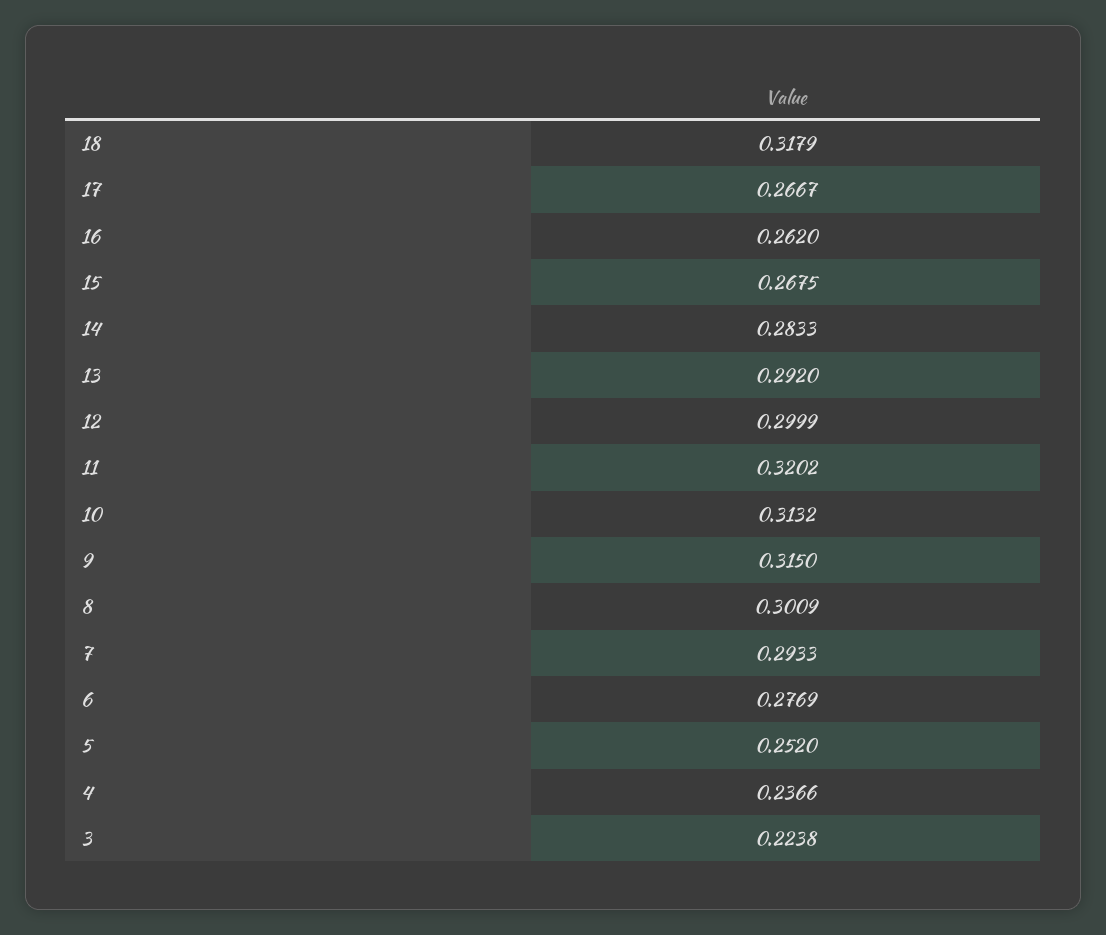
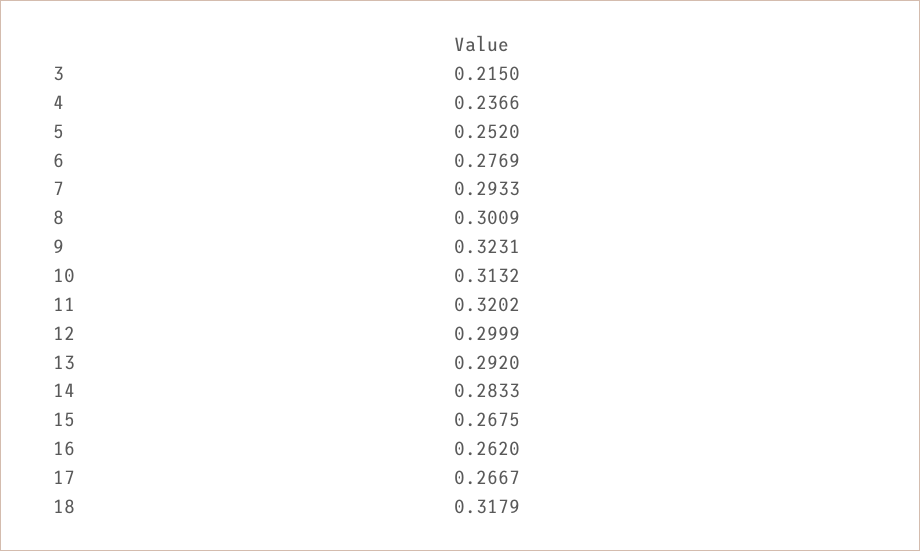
9: 0.315 -> 0.3231
3: 0.2238 -> 0.215

